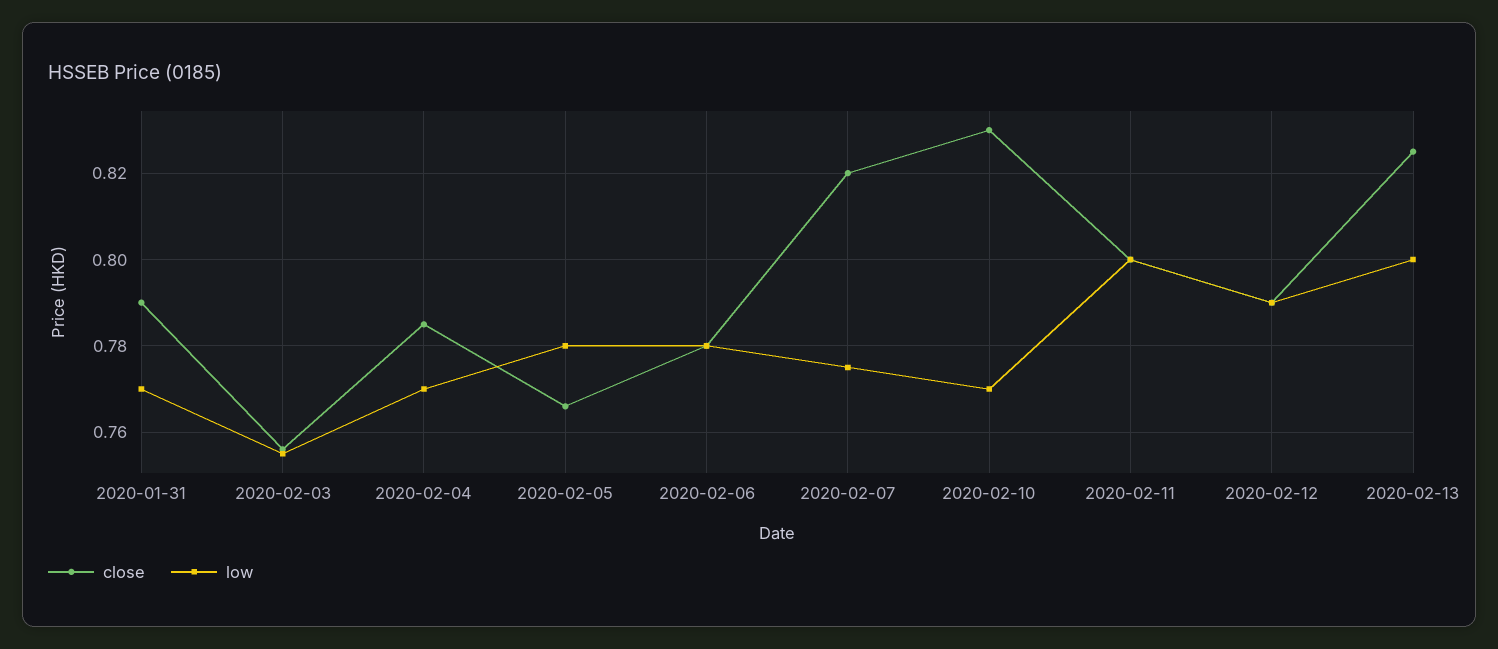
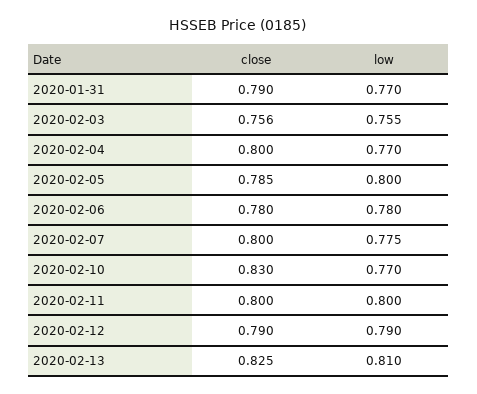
close, 2020-02-04: 0.785 -> 0.8
close, 2020-02-05: 0.765 -> 0.785
low, 2020-02-05: 0.78 -> 0.8
close, 2020-02-07: 0.82 -> 0.8
low, 2020-02-13: 0.8 -> 0.81

